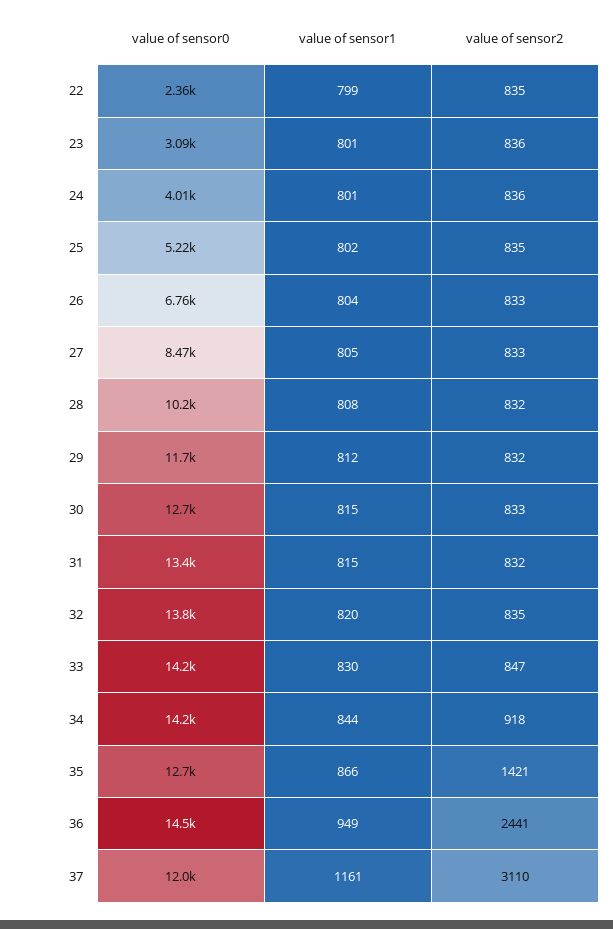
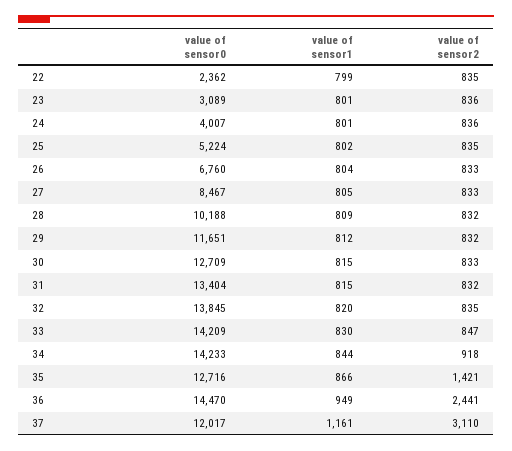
value of sensor1, 28: 808 -> 809

